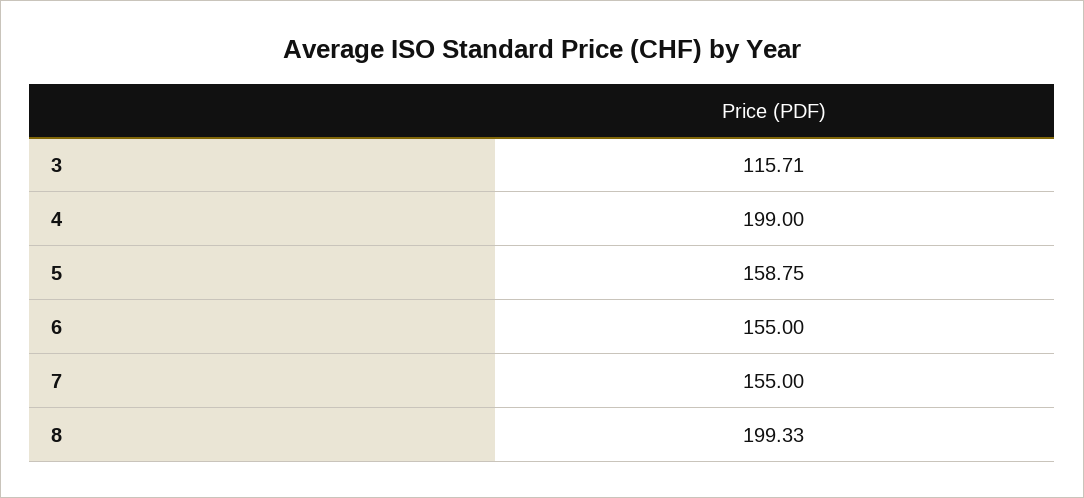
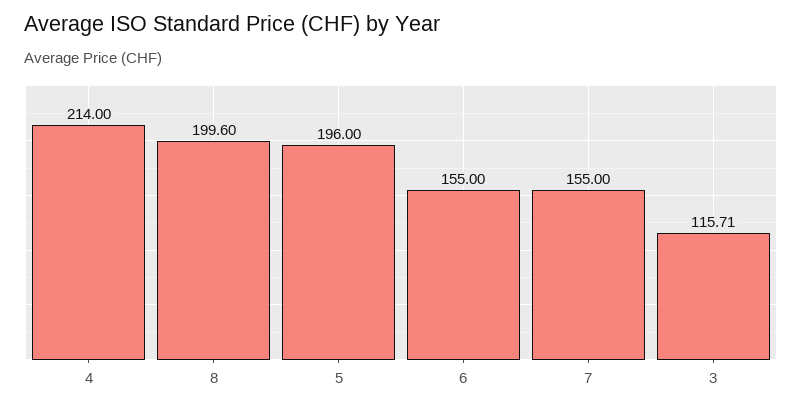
4: 199 -> 214
5: 158.75 -> 196
8: 199.33 -> 199.6

